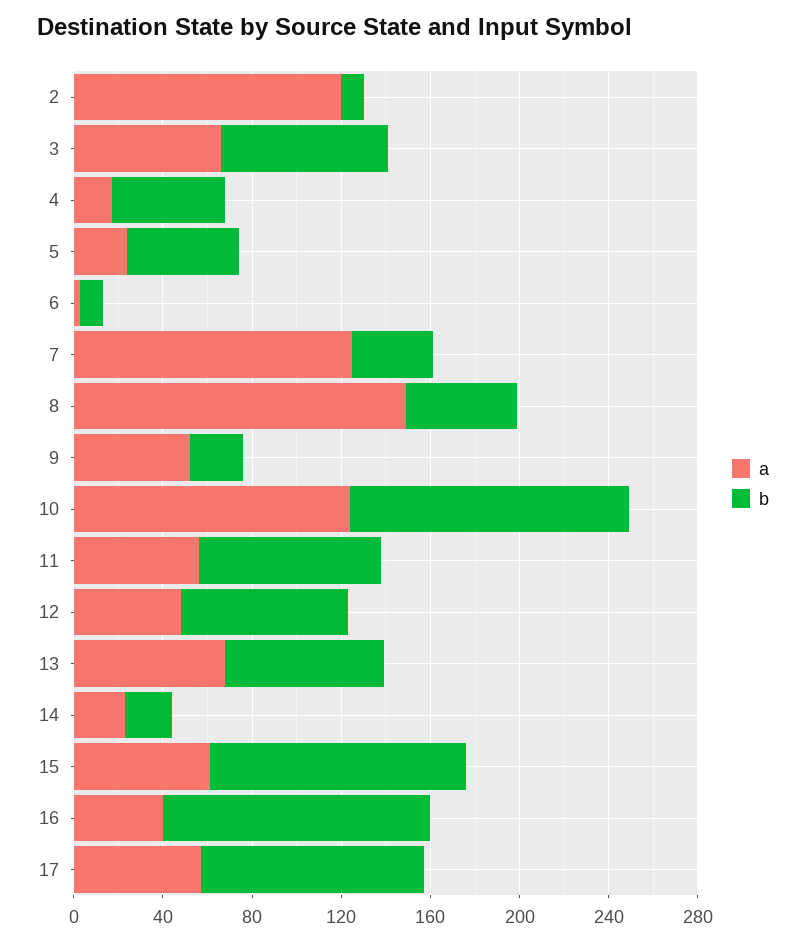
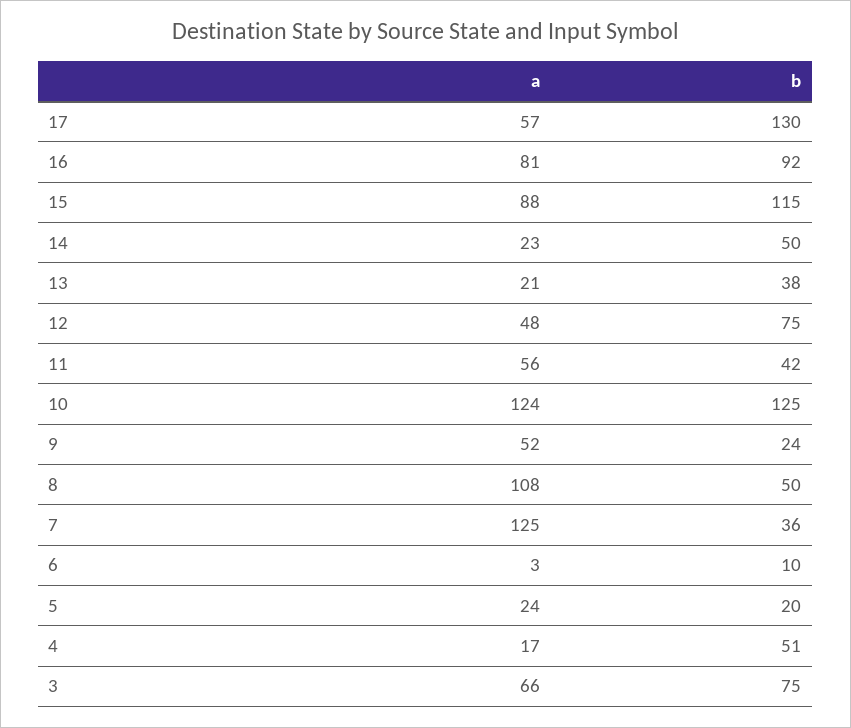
a, 2: 120 -> none
b, 2: 10 -> none
b, 5: 50 -> 20
a, 8: 150 -> 108
b, 11: 80 -> 42
a, 13: 70 -> 21
b, 13: 70 -> 38
b, 14: 20 -> 50
a, 15: 60 -> 88
a, 16: 40 -> 81
b, 16: 120 -> 92
b, 17: 100 -> 130

